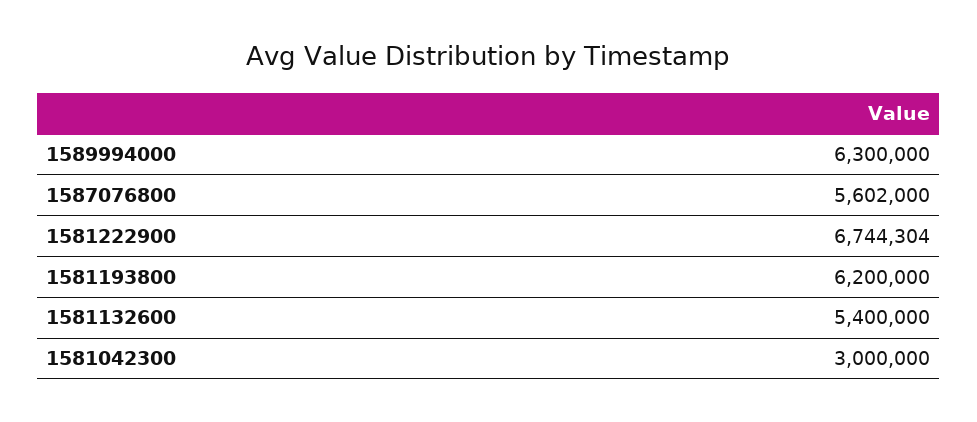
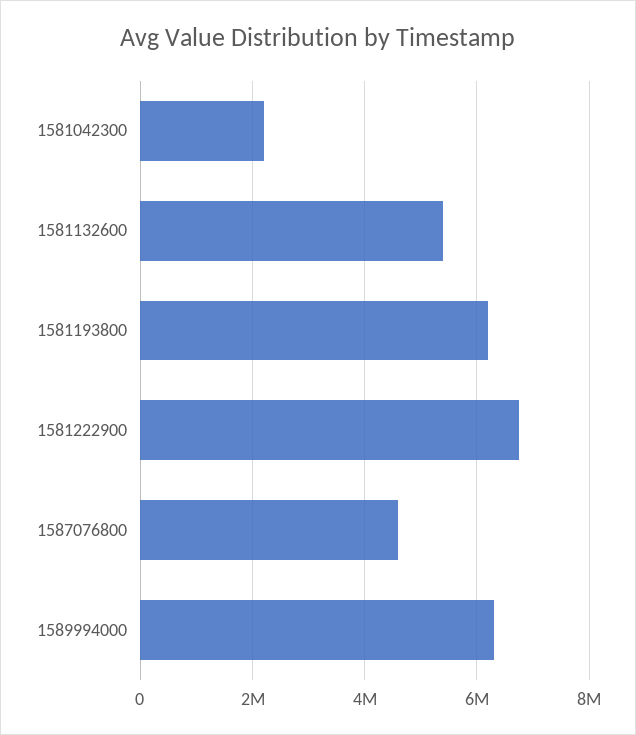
1587076800: 5602000 -> 4600000
1581042300: 3000000 -> 2200000

